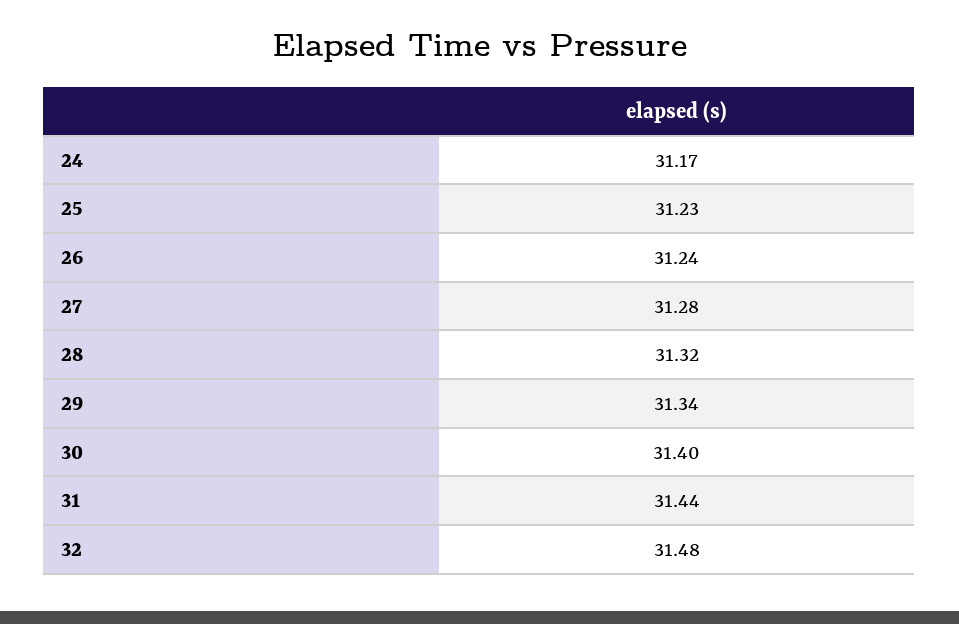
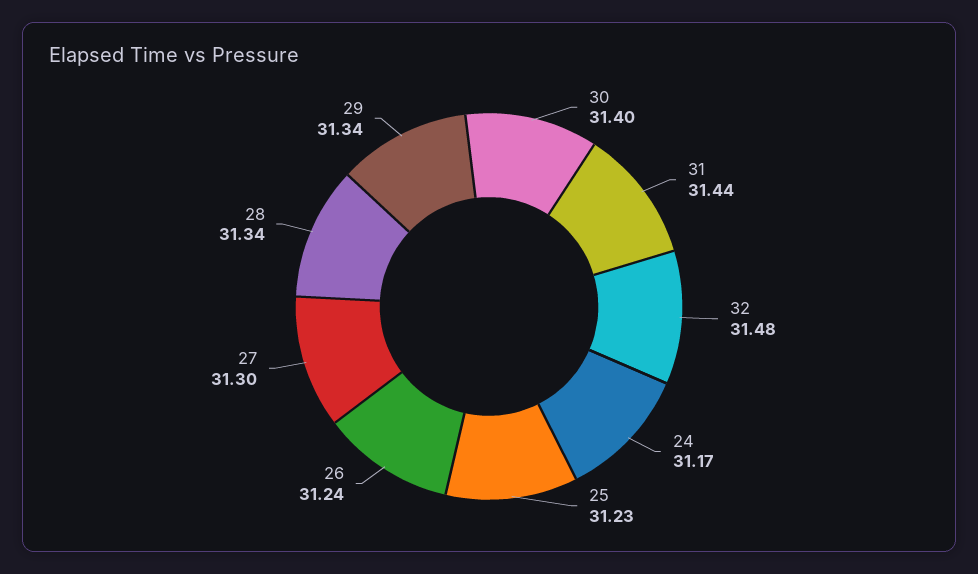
27: 31.28 -> 31.3
28: 31.32 -> 31.34

